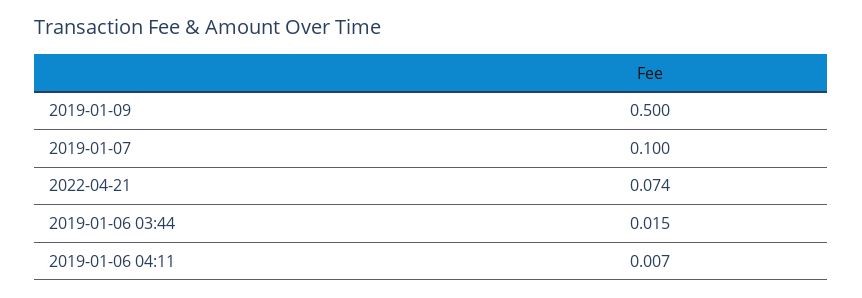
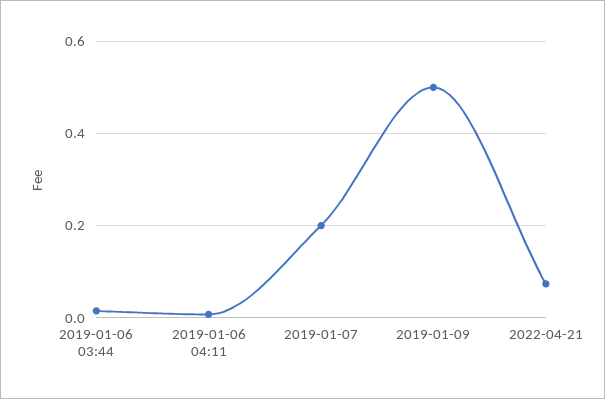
2019-01-07: 0.1 -> 0.2

